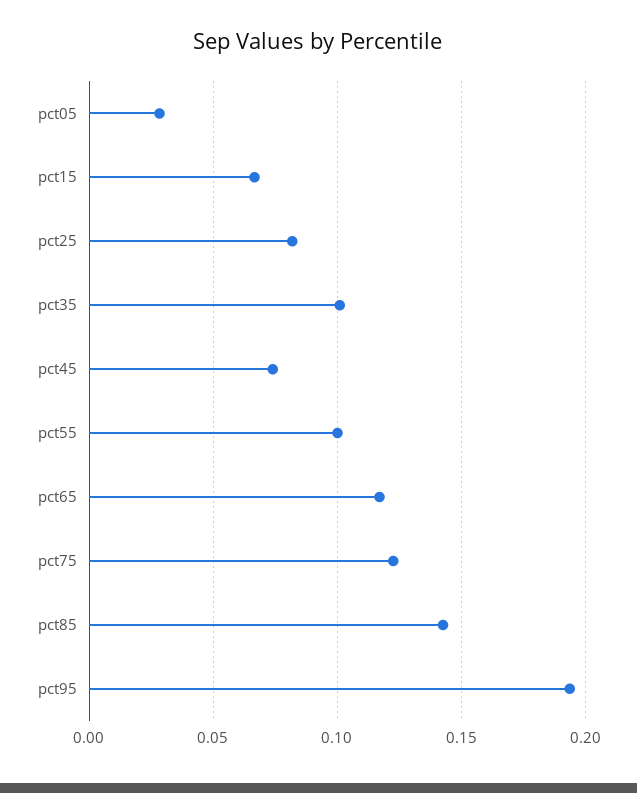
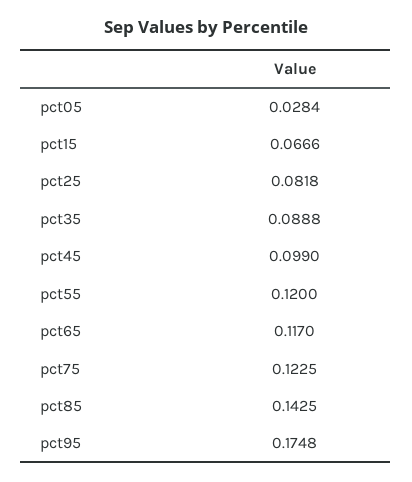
pct35: 0.1 -> 0.0888
pct45: 0.075 -> 0.099
pct55: 0.1 -> 0.12
pct95: 0.195 -> 0.1748

